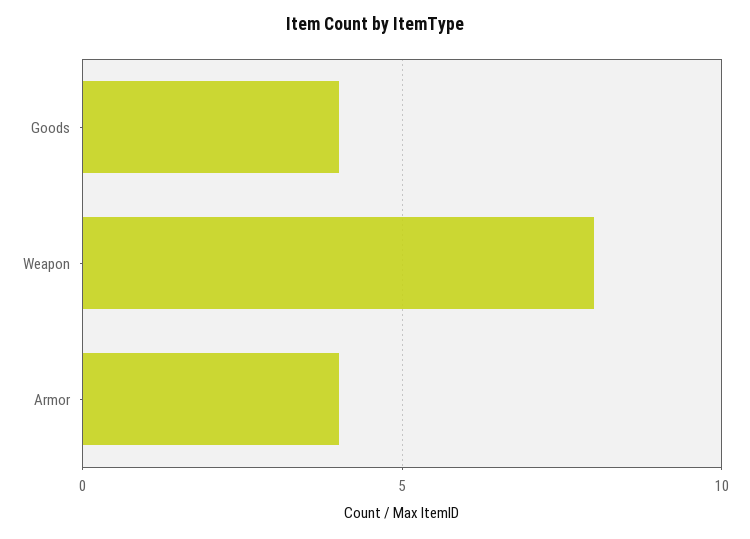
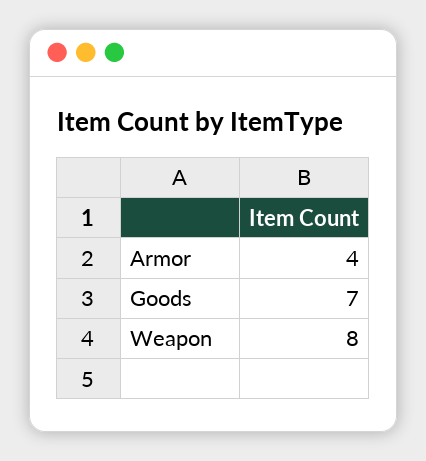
Goods: 4 -> 7

